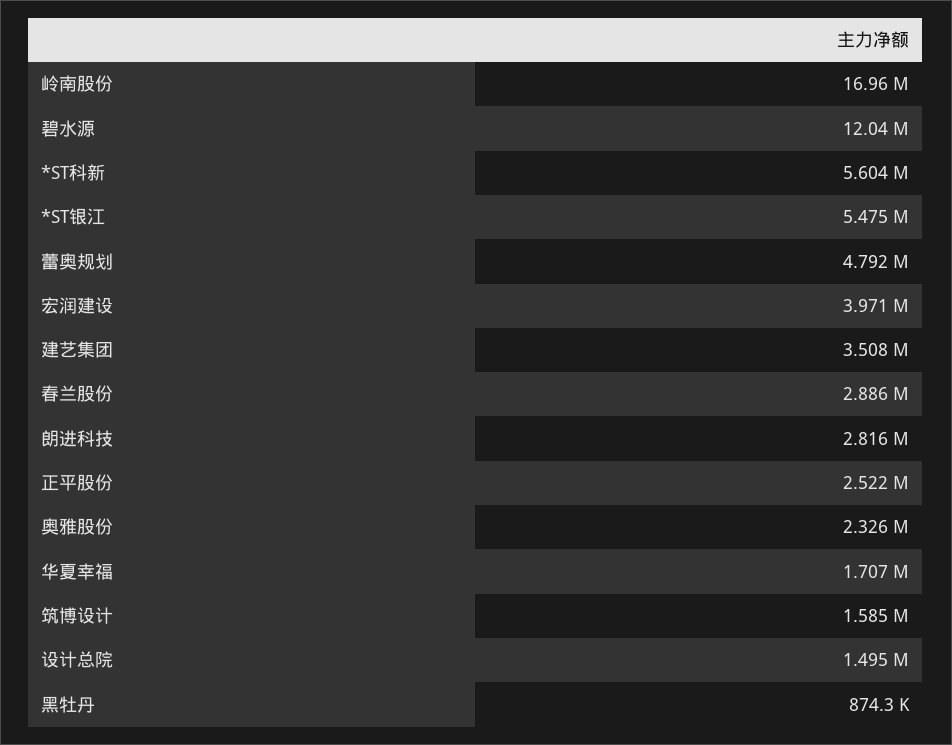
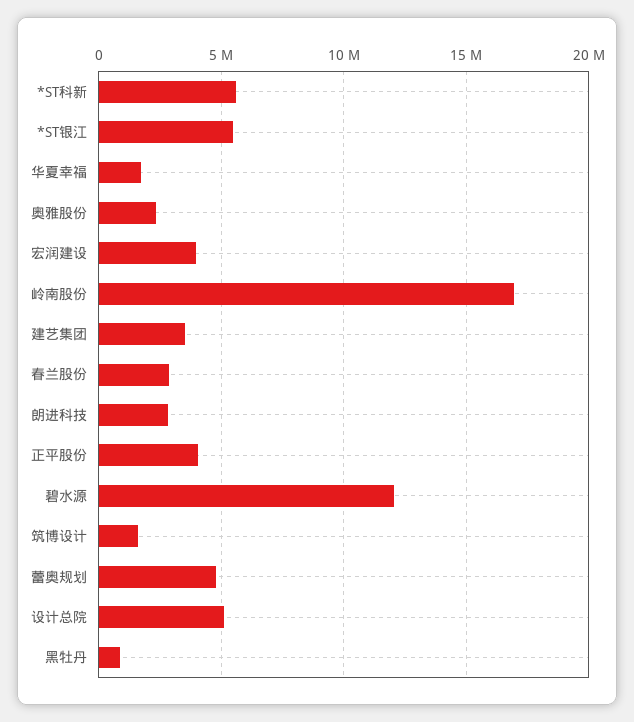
正平股份: 2522000 -> 4000000
设计总院: 1495000 -> 5000000

